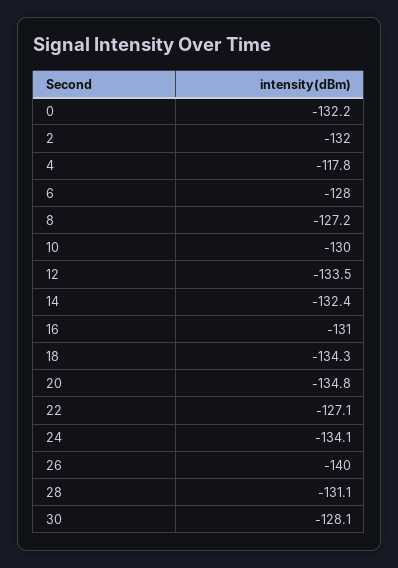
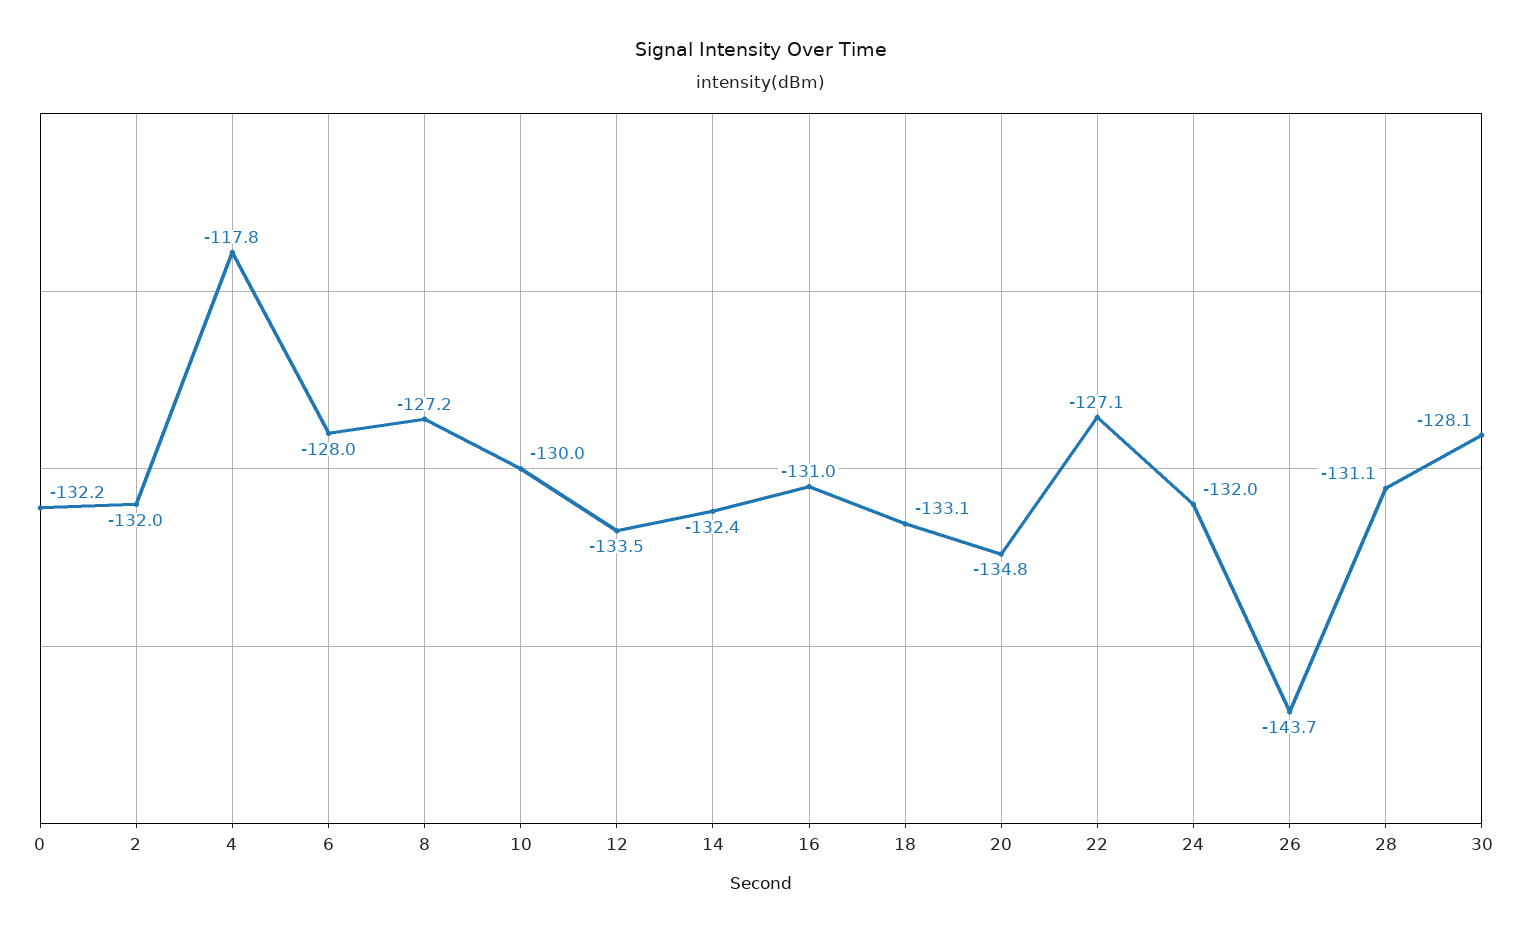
18: -134.3 -> -133.1
24: -134.1 -> -132
26: -140 -> -143.7

